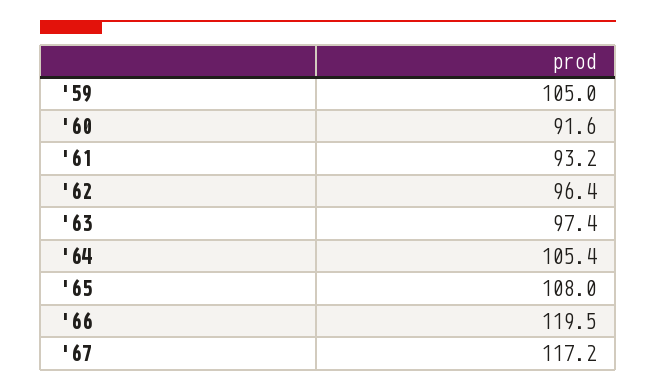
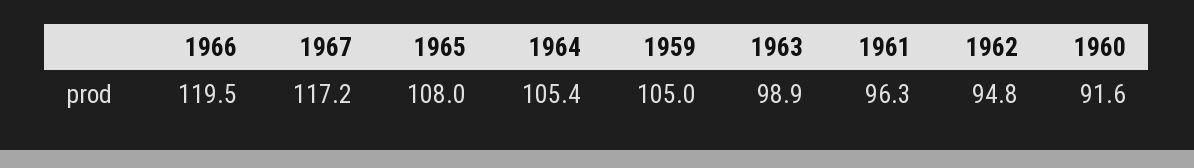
'61: 93.2 -> 96.3
'62: 96.4 -> 94.8
'63: 97.4 -> 98.9

